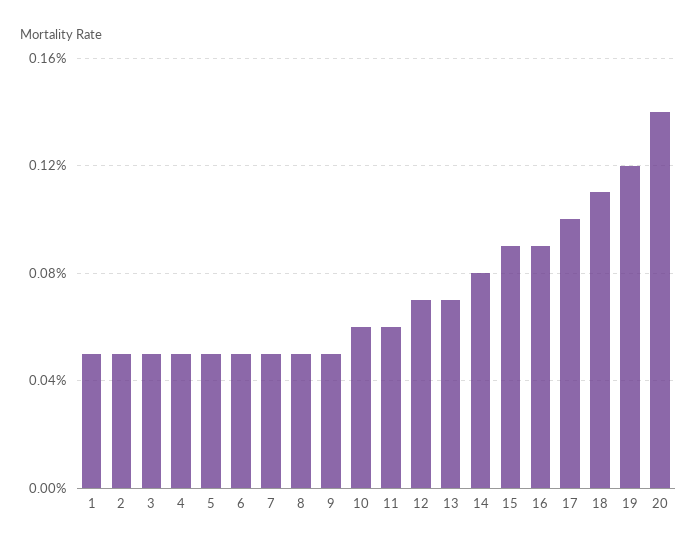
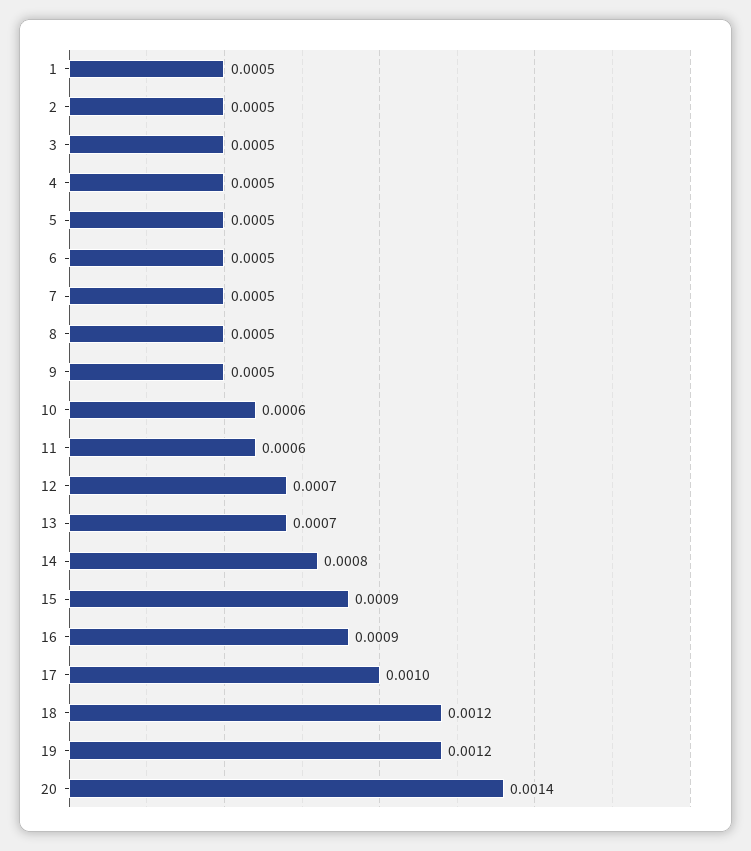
18: 0.0011 -> 0.0012

